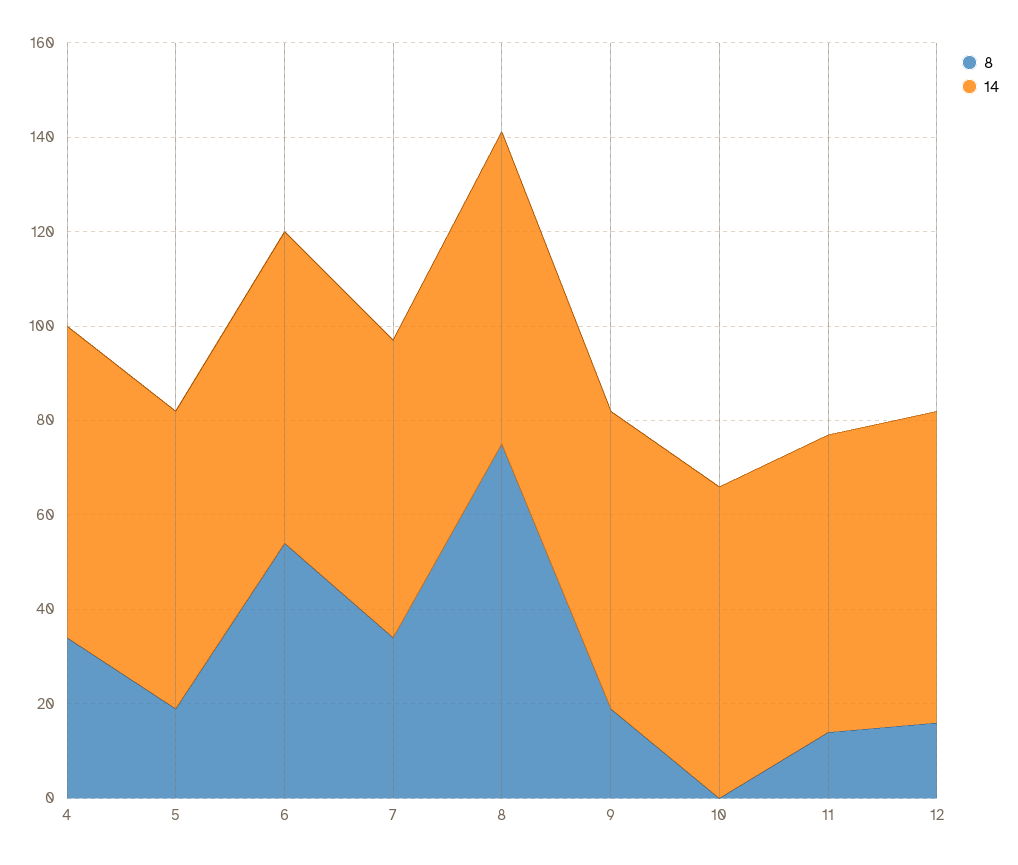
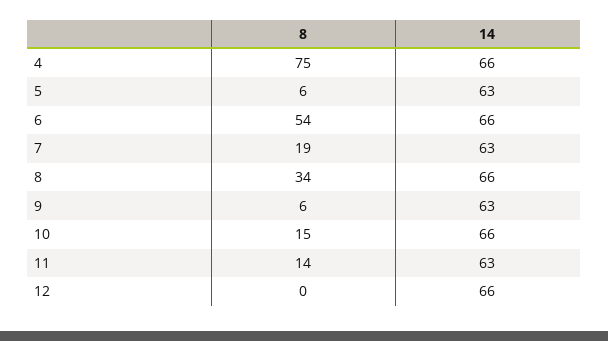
8, 4: 35 -> 75
8, 5: 20 -> 6
8, 7: 35 -> 19
8, 8: 75 -> 34
8, 9: 20 -> 6
8, 10: 0 -> 15
8, 12: 15 -> 0

